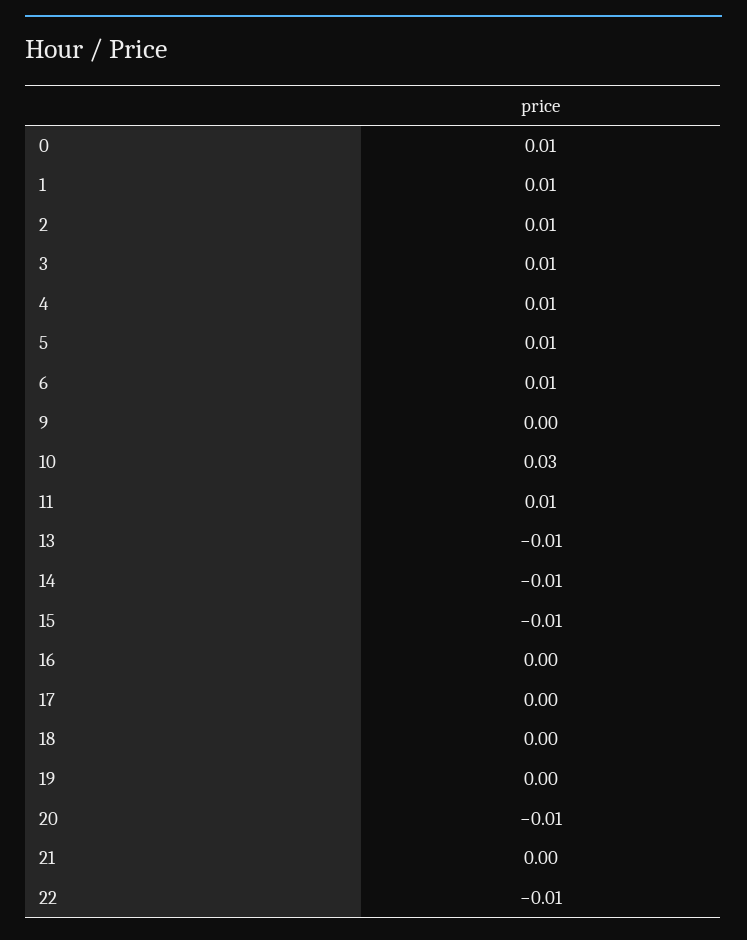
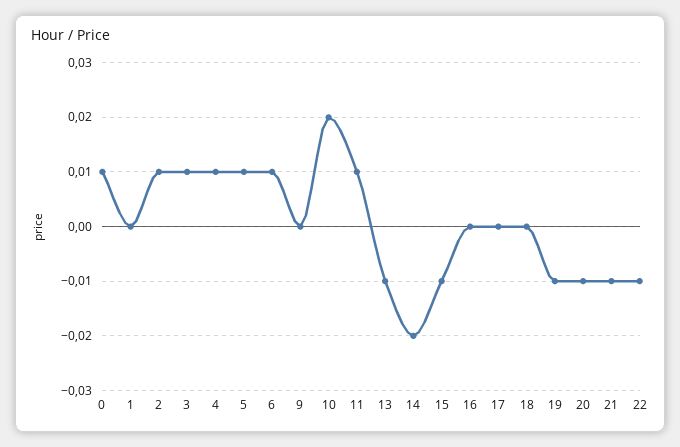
1: 0.01 -> 0
10: 0.03 -> 0.02
14: -0.01 -> -0.02
19: 0 -> -0.01
21: 0 -> -0.01

